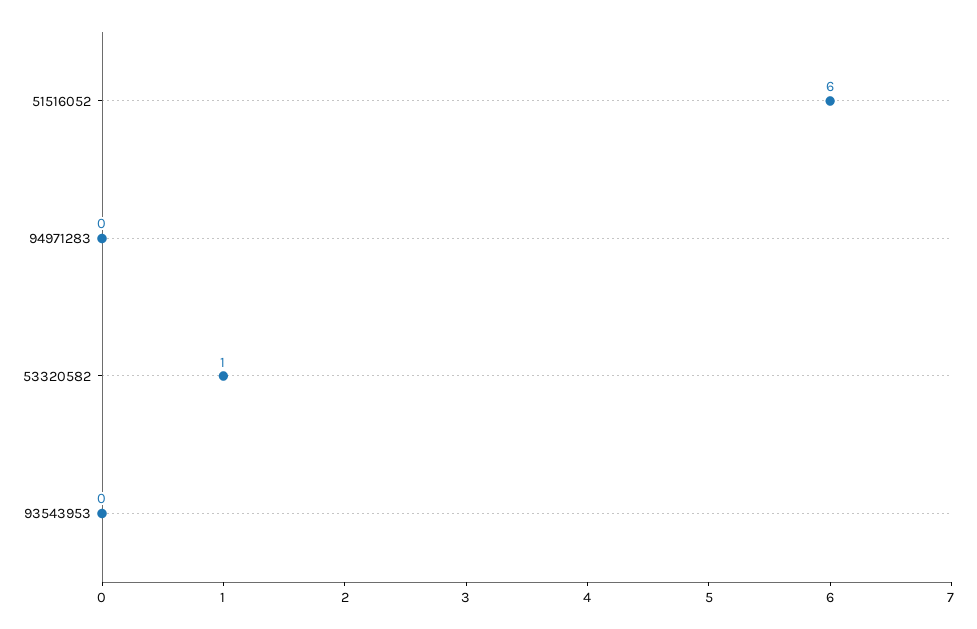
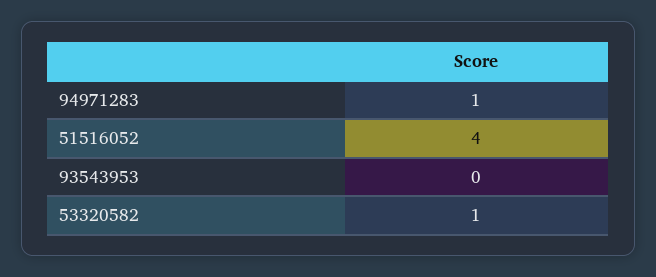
51516052: 6 -> 4
94971283: 0 -> 1

